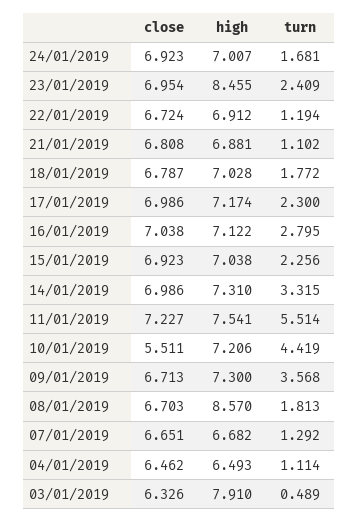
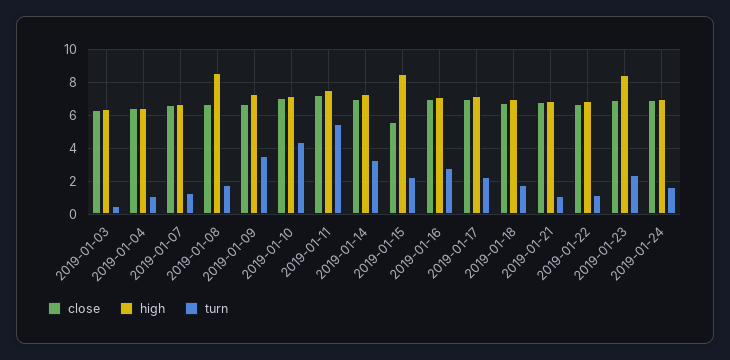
close, 15/01/2019: 6.923 -> 5.5
high, 15/01/2019: 7.038 -> 8.5
close, 10/01/2019: 5.511 -> 7
high, 03/01/2019: 7.91 -> 6.5

